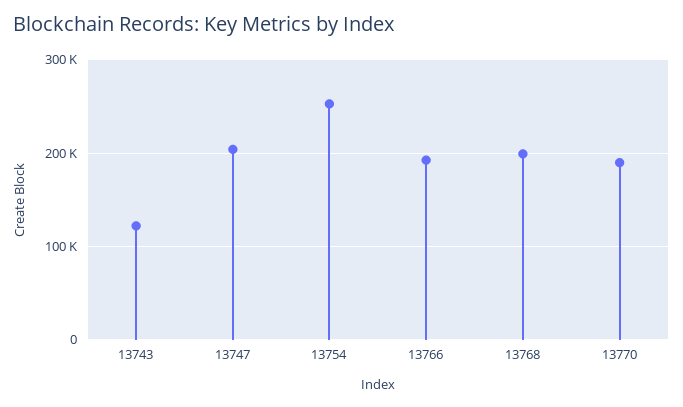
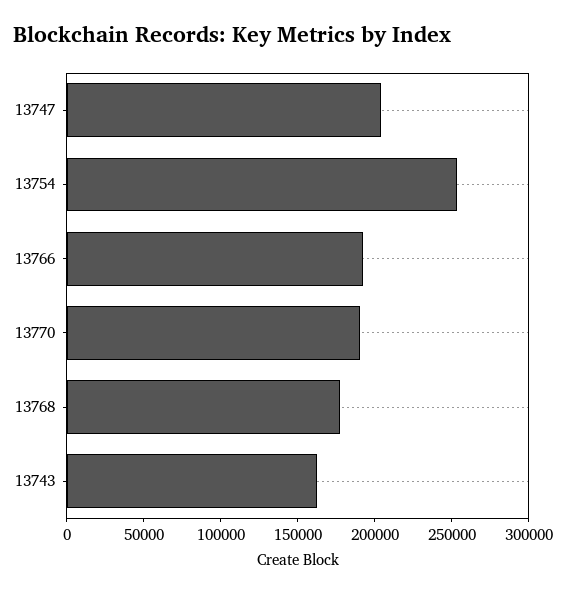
13743: 120000 -> 160000
13768: 200000 -> 180000

